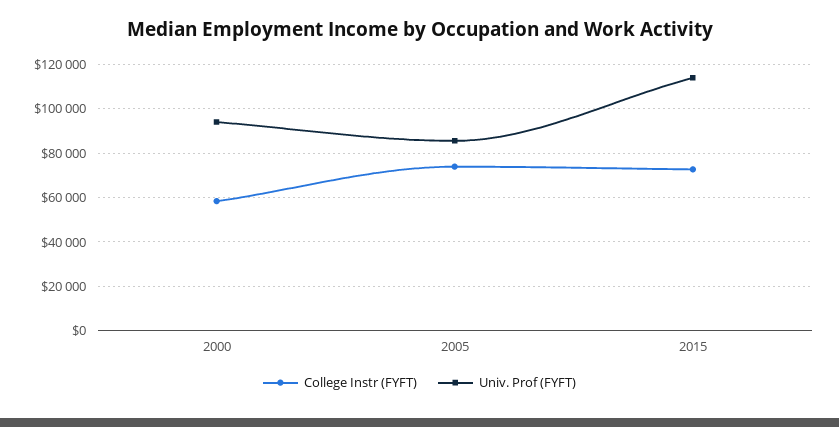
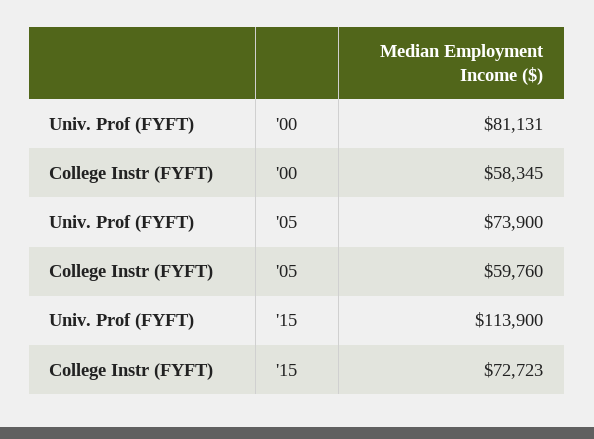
Univ. Prof (FYFT), 2000: 95000 -> 81131
College Instr (FYFT), 2005: 75000 -> 59760
Univ. Prof (FYFT), 2005: 85000 -> 73900

